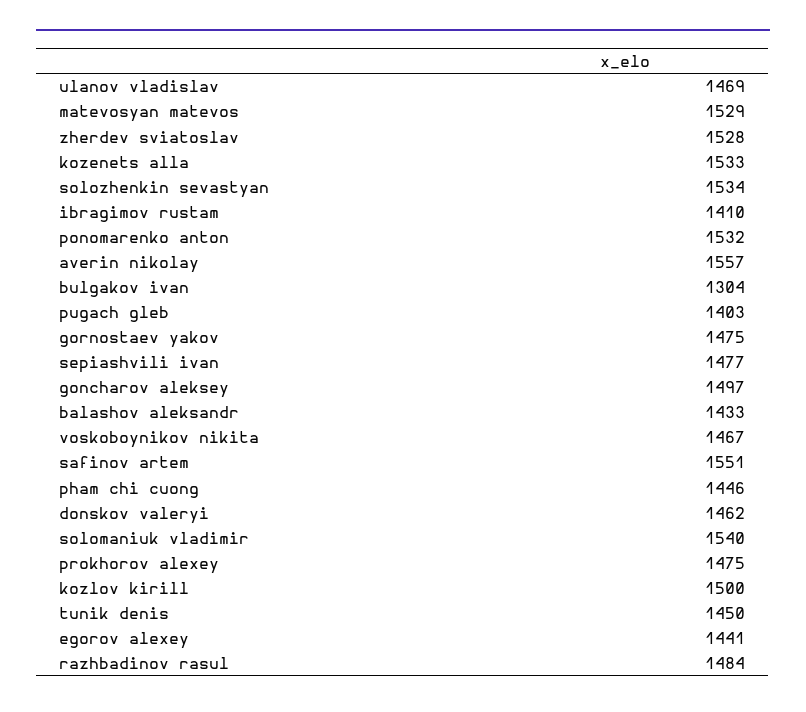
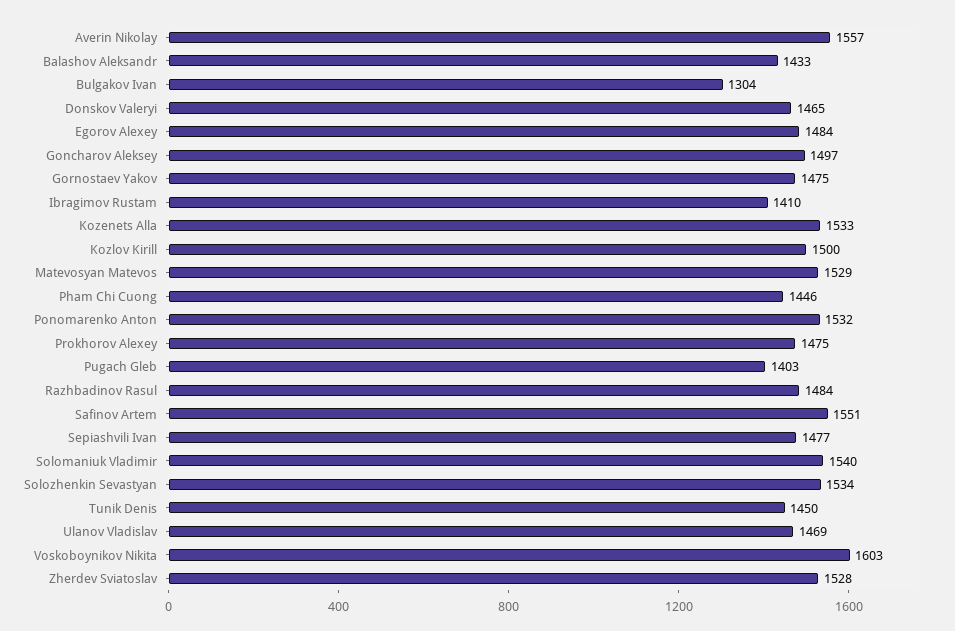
voskoboynikov nikita: 1467 -> 1603
donskov valeryi: 1462 -> 1465
egorov alexey: 1441 -> 1484

